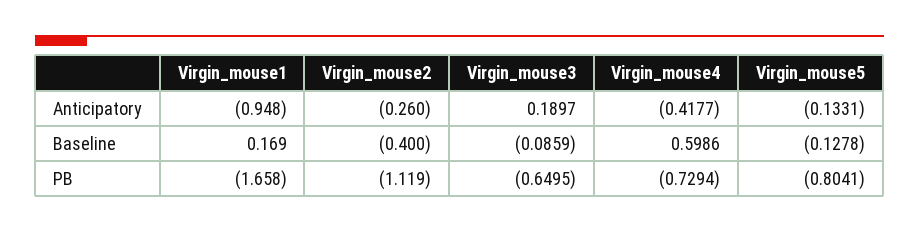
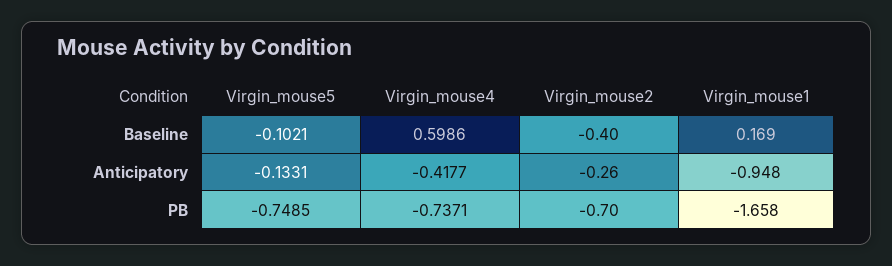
Virgin_mouse3, Anticipatory: 0.1897 -> none
Virgin_mouse3, Baseline: -0.0859 -> none
Virgin_mouse5, Baseline: -0.1278 -> -0.1021
Virgin_mouse2, PB: -1.119 -> -0.7
Virgin_mouse3, PB: -0.6495 -> none
Virgin_mouse4, PB: -0.7294 -> -0.7371
Virgin_mouse5, PB: -0.8041 -> -0.7485

